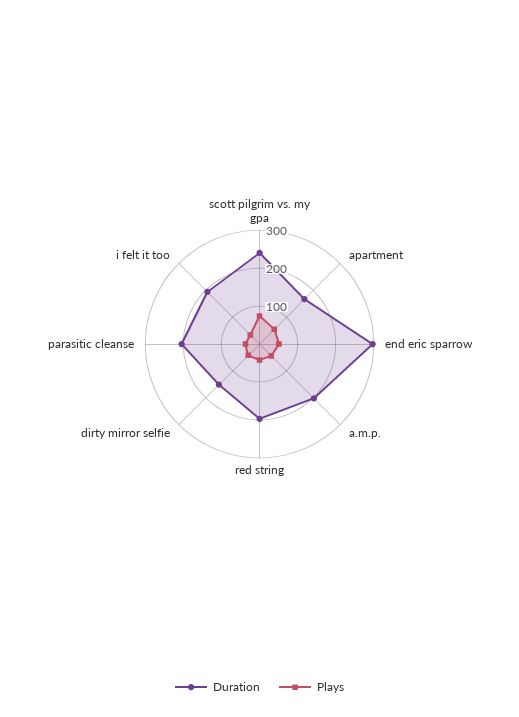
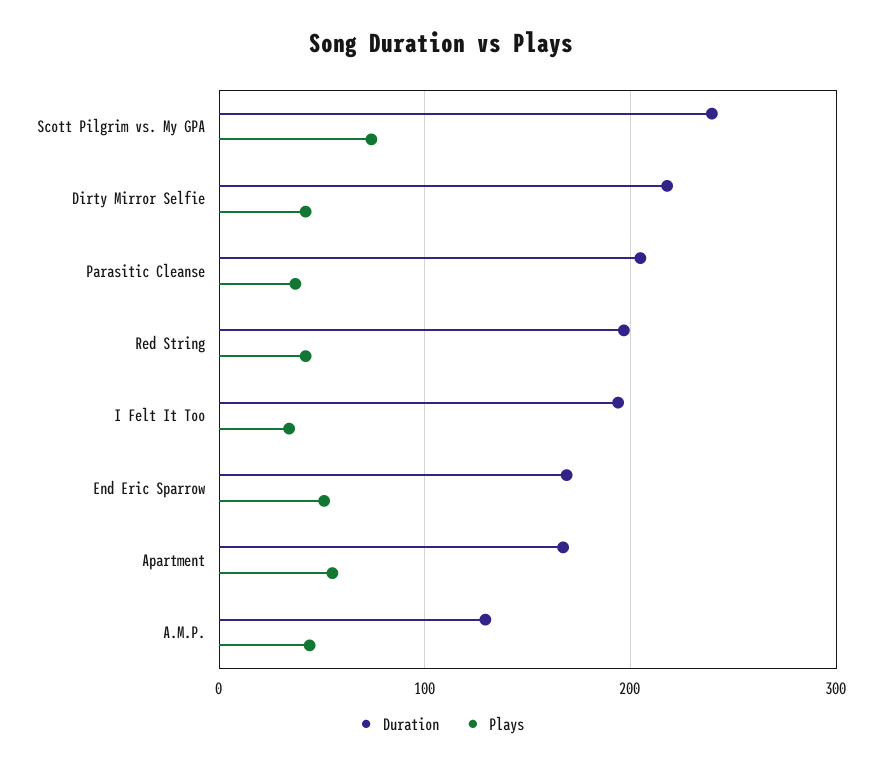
Duration, end eric sparrow: 300 -> 170
Duration, a.m.p.: 200 -> 130
Duration, dirty mirror selfie: 150 -> 220

